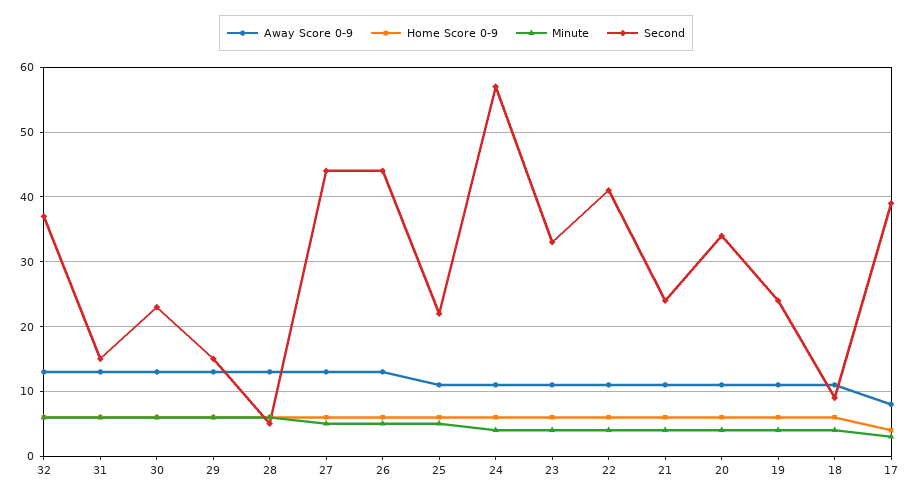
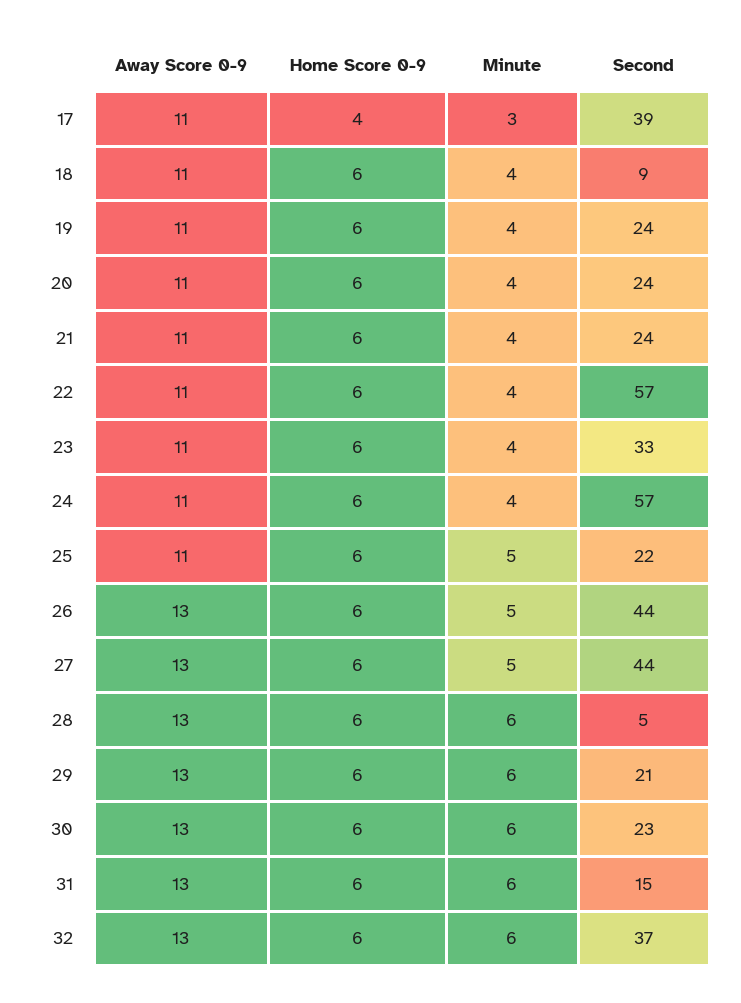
Second, 29: 15 -> 21
Second, 22: 41 -> 57
Second, 20: 34 -> 24
Away Score 0-9, 17: 8 -> 11

